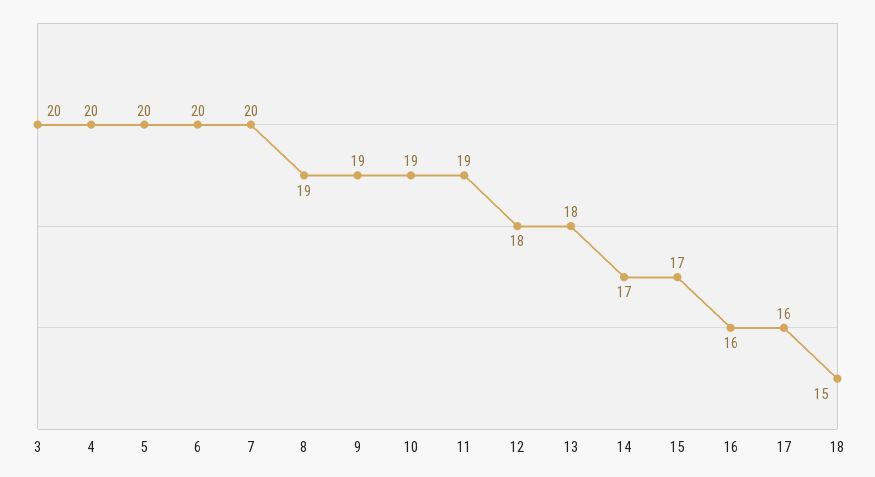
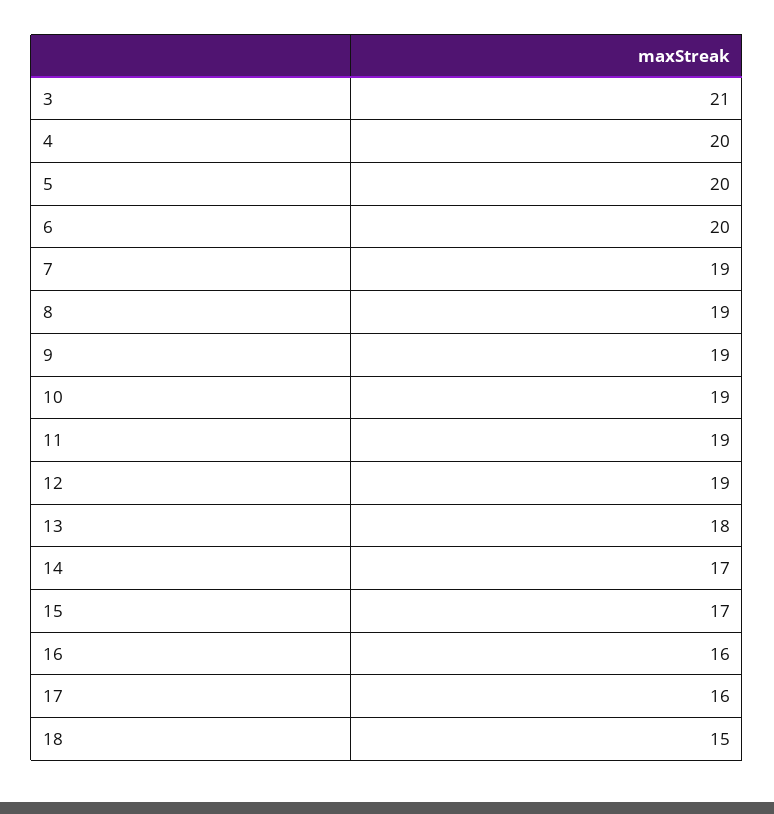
3: 20 -> 21
7: 20 -> 19
12: 18 -> 19

